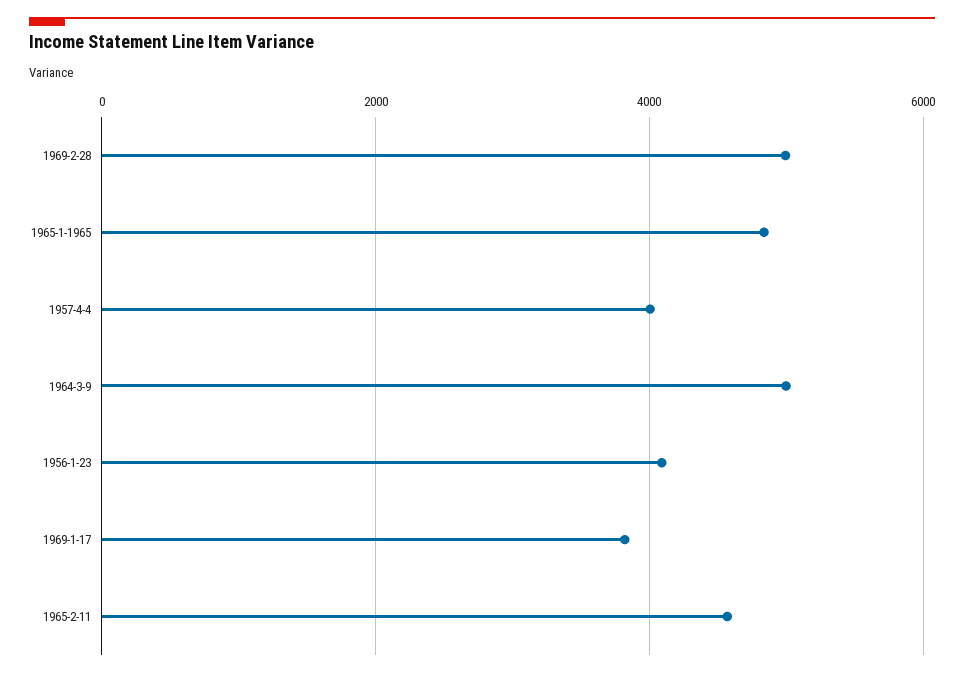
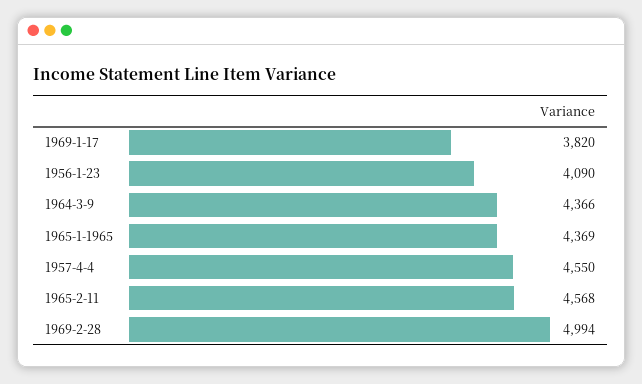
1965-1-1965: 4800 -> 4369
1957-4-4: 4000 -> 4550
1964-3-9: 5000 -> 4366

